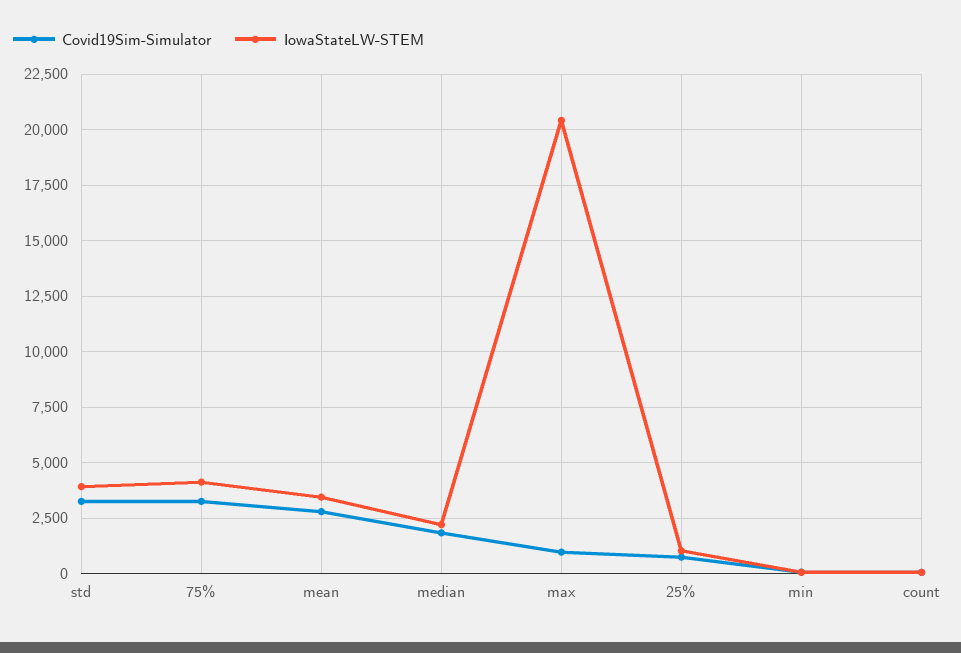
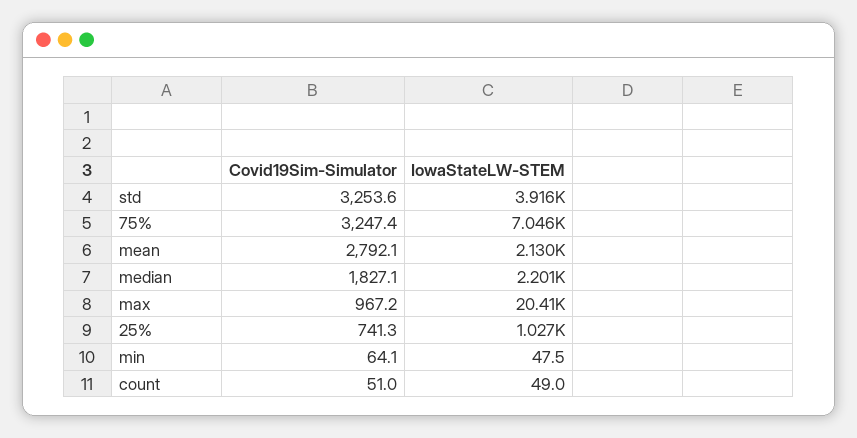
IowaStateLW-STEM, 75%: 4000 -> 7046
IowaStateLW-STEM, mean: 3500 -> 2130

